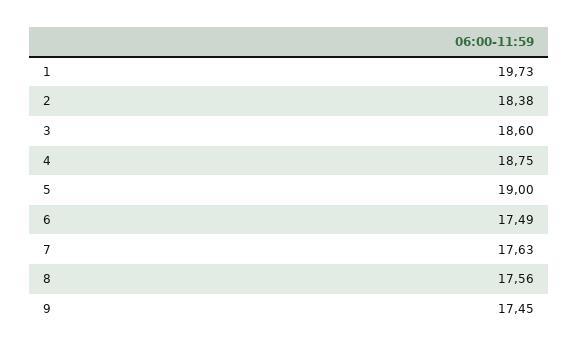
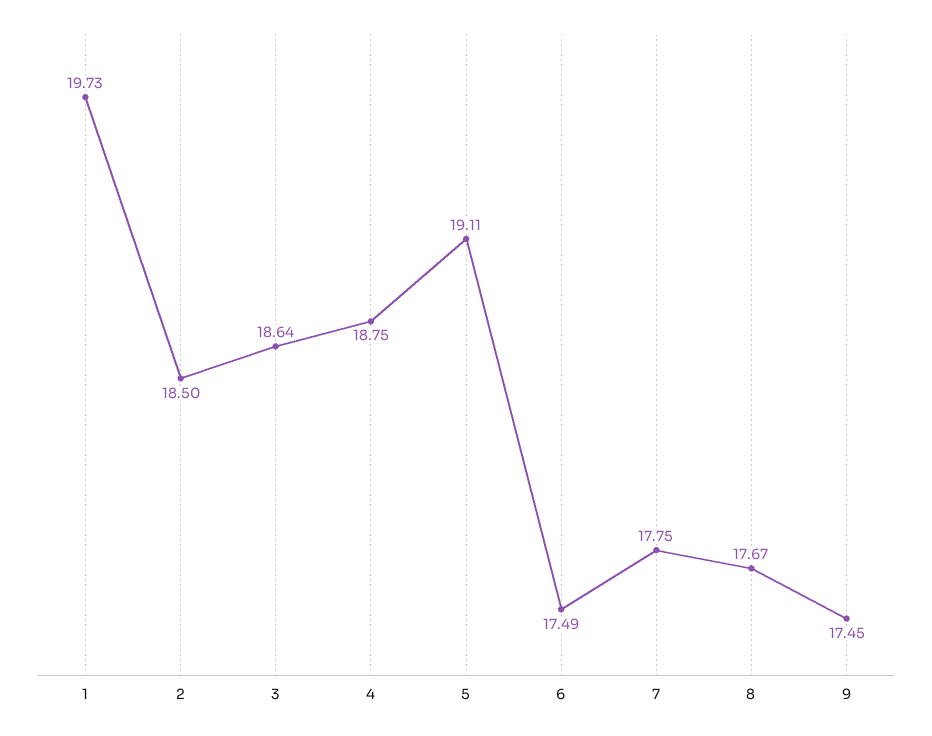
2: 18.38 -> 18.5
3: 18.6 -> 18.64
5: 19 -> 19.11
7: 17.63 -> 17.75
8: 17.56 -> 17.67

